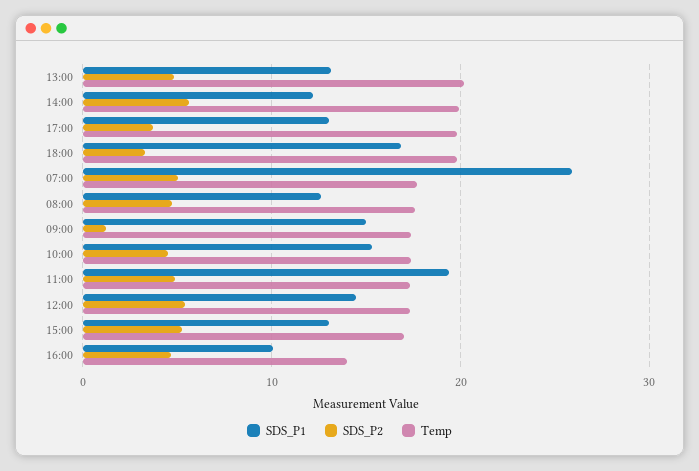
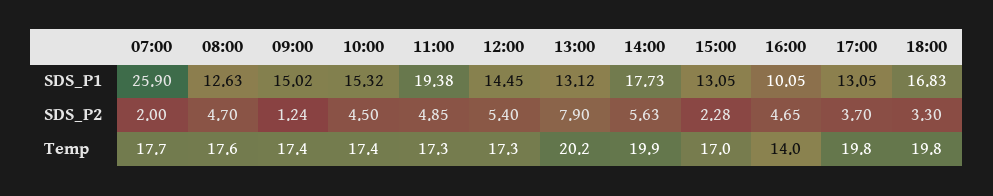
SDS_P2, 13:00: 5 -> 7.9
SDS_P1, 14:00: 12 -> 17.73
SDS_P2, 07:00: 5 -> 2
SDS_P2, 15:00: 5 -> 2.28

